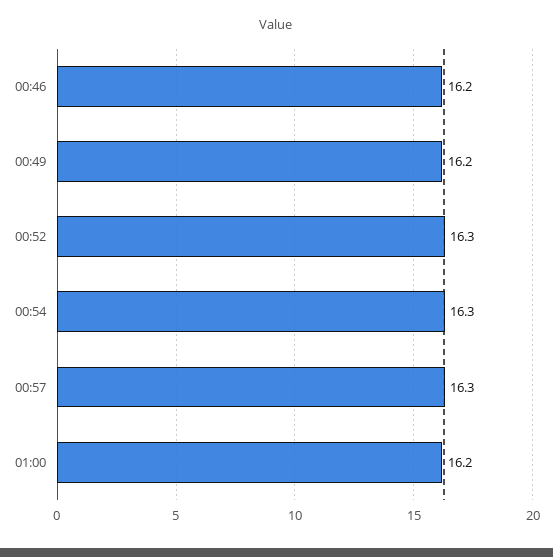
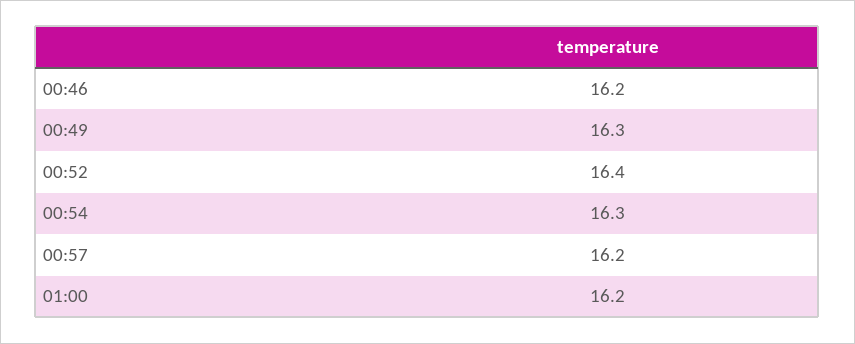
00:49: 16.2 -> 16.3
00:52: 16.3 -> 16.4
00:57: 16.3 -> 16.2

